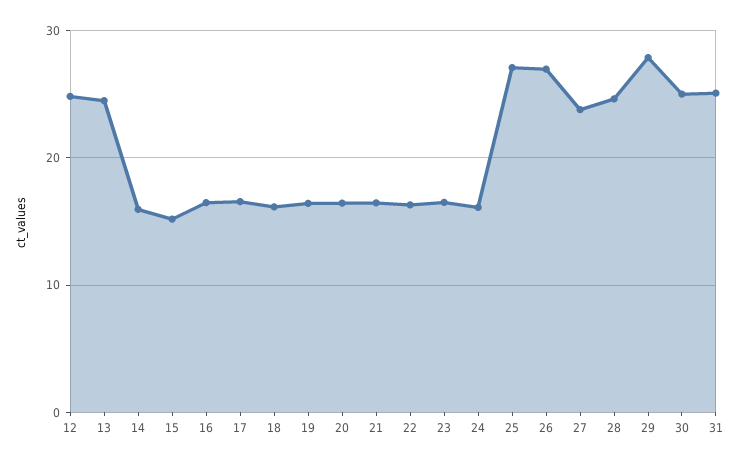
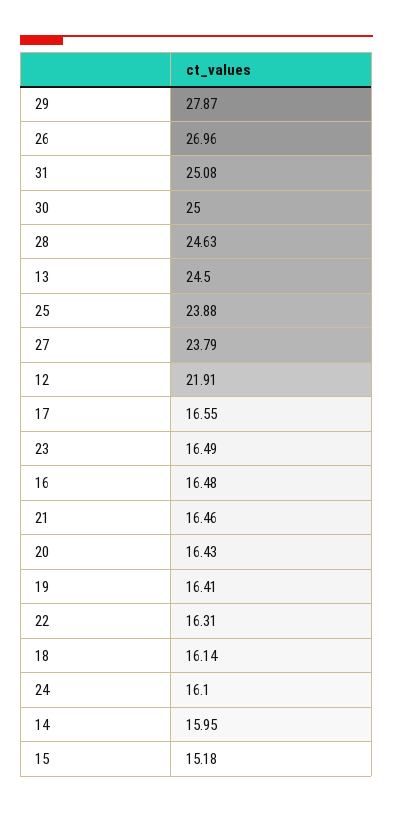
12: 25 -> 21.91
25: 27 -> 23.88

